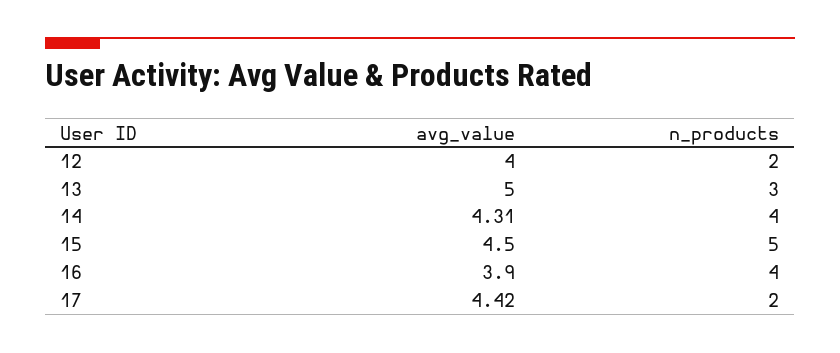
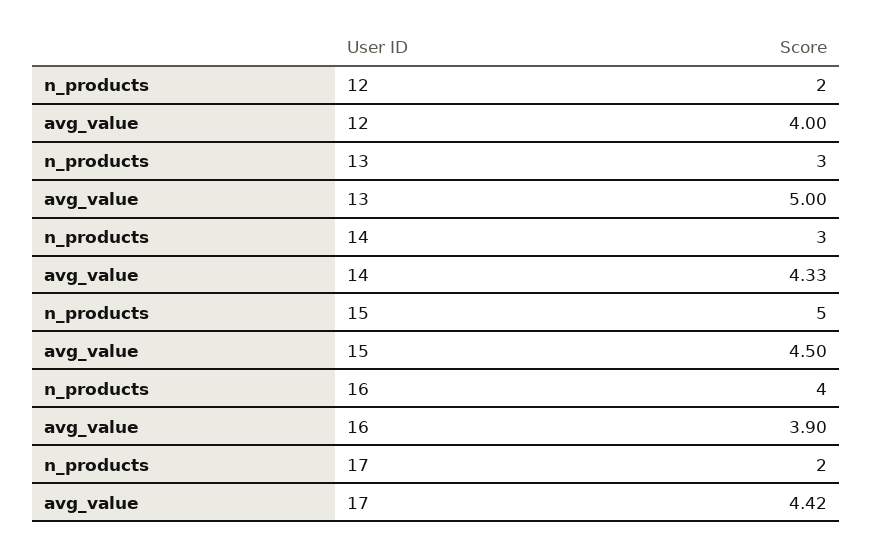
avg_value, 14: 4.31 -> 4.33
n_products, 14: 4 -> 3

